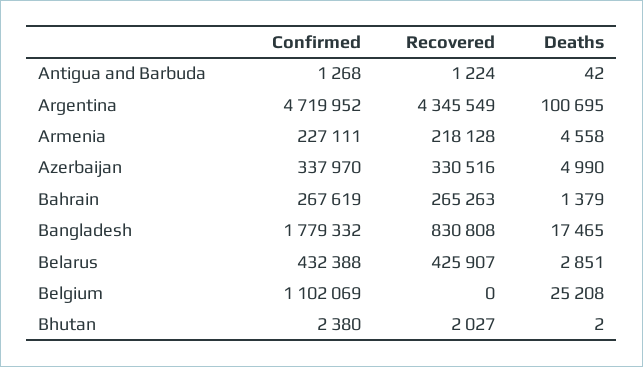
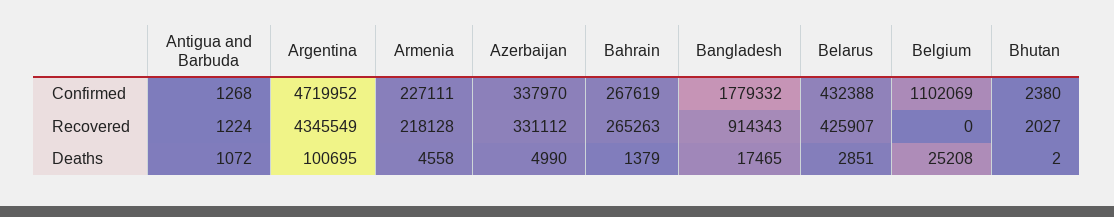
Deaths, Antigua and Barbuda: 42 -> 1072
Recovered, Azerbaijan: 330516 -> 331112
Recovered, Bangladesh: 830808 -> 914343

